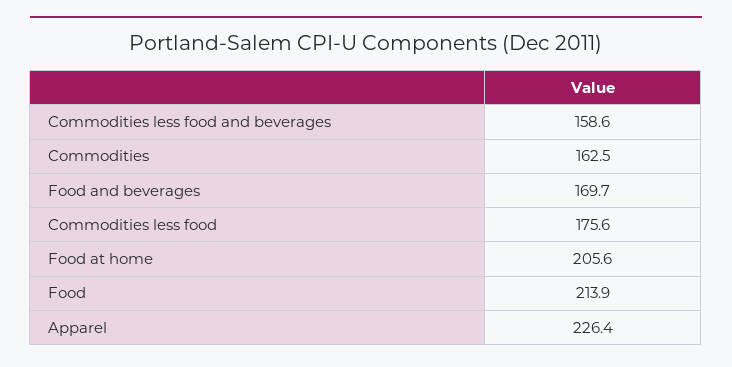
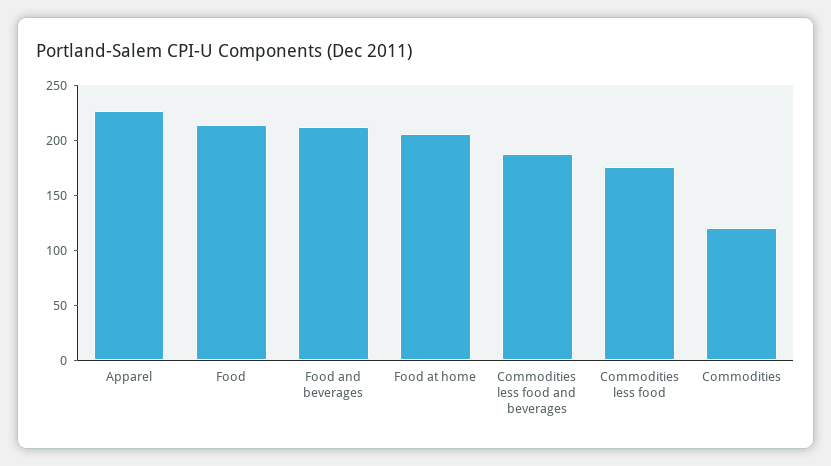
Commodities less food and beverages: 158.6 -> 190
Commodities: 162.5 -> 120
Food and beverages: 169.7 -> 210

